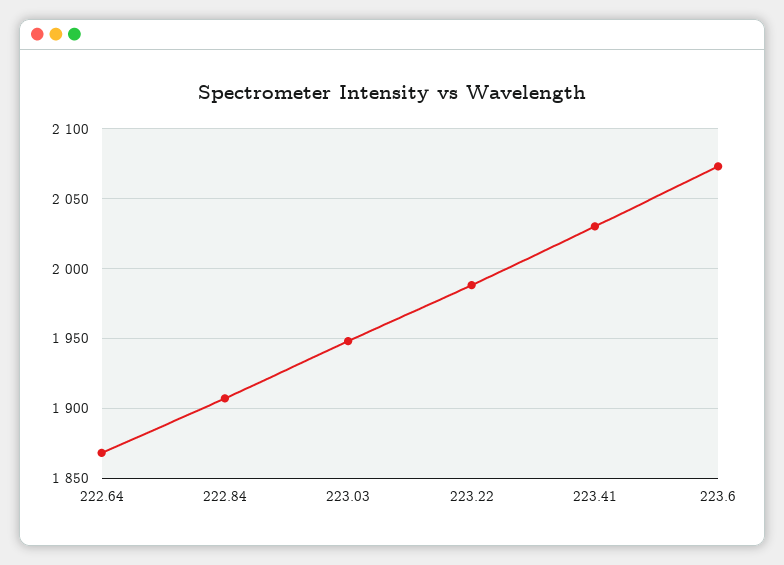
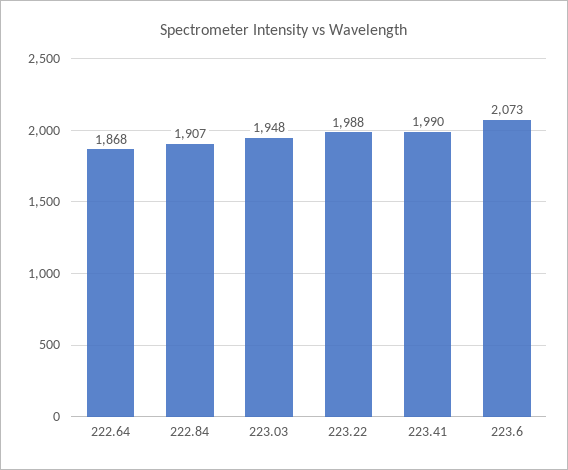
223.41: 2030 -> 1990

